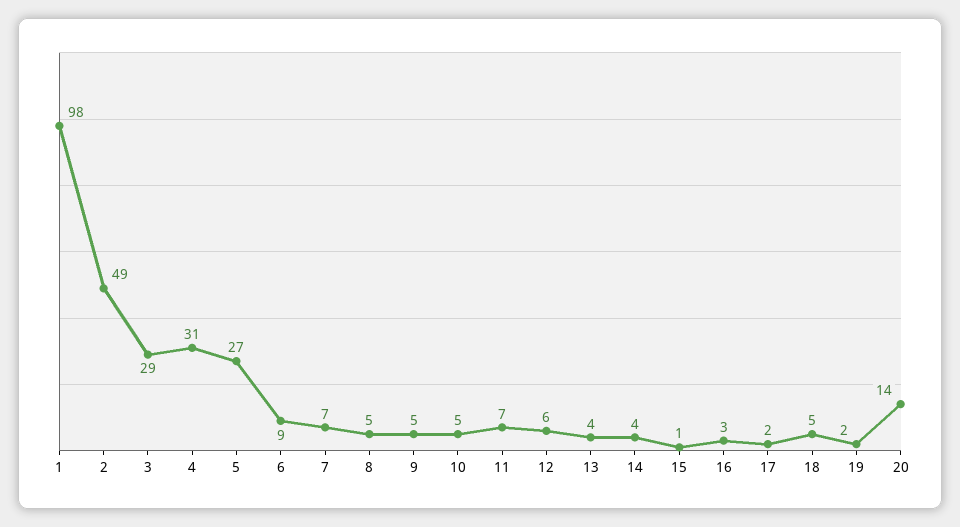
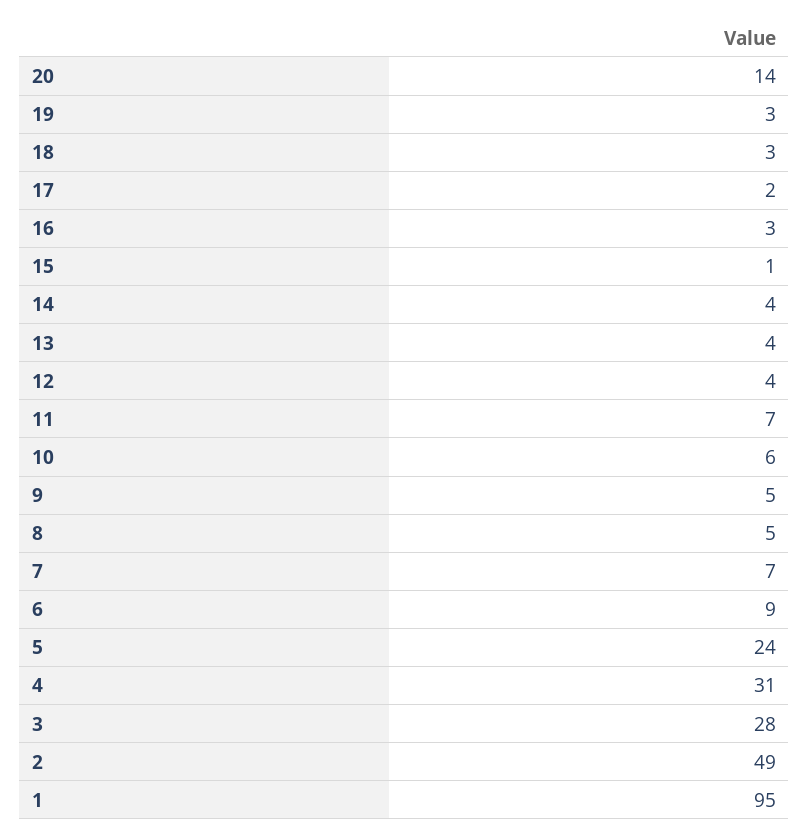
1: 98 -> 95
3: 29 -> 28
5: 27 -> 24
10: 5 -> 6
12: 6 -> 4
18: 5 -> 3
19: 2 -> 3

